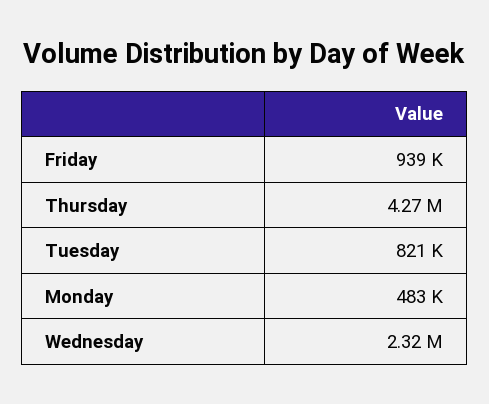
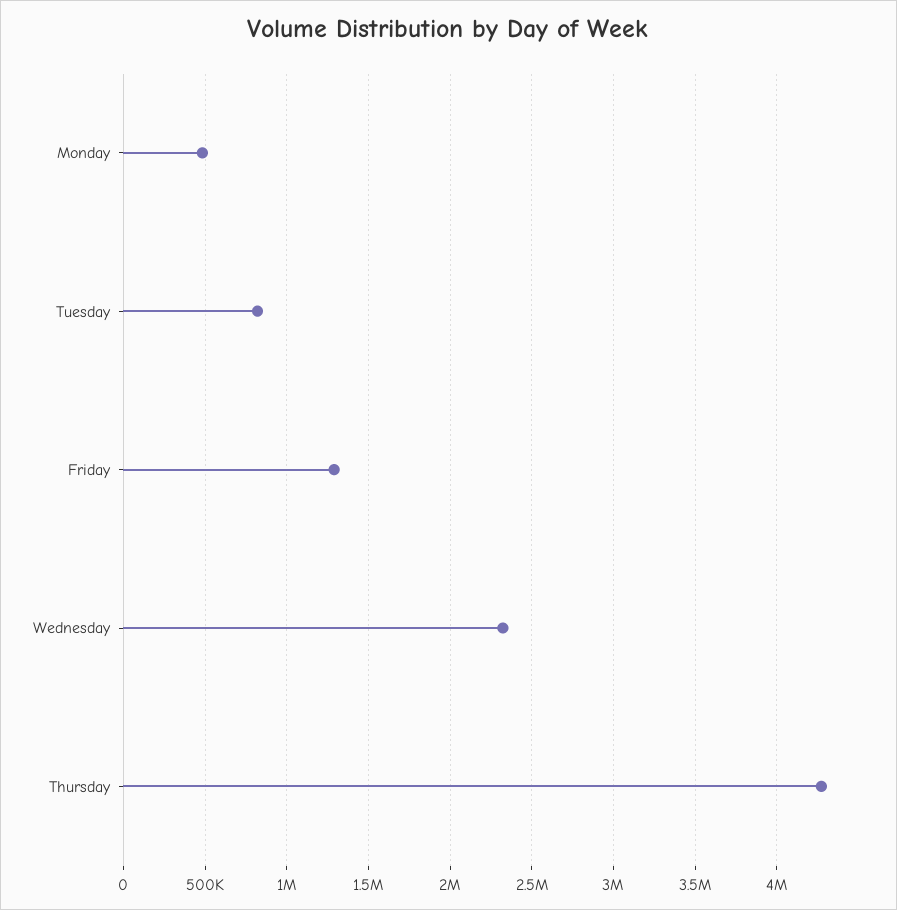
Friday: 939000 -> 1300000

